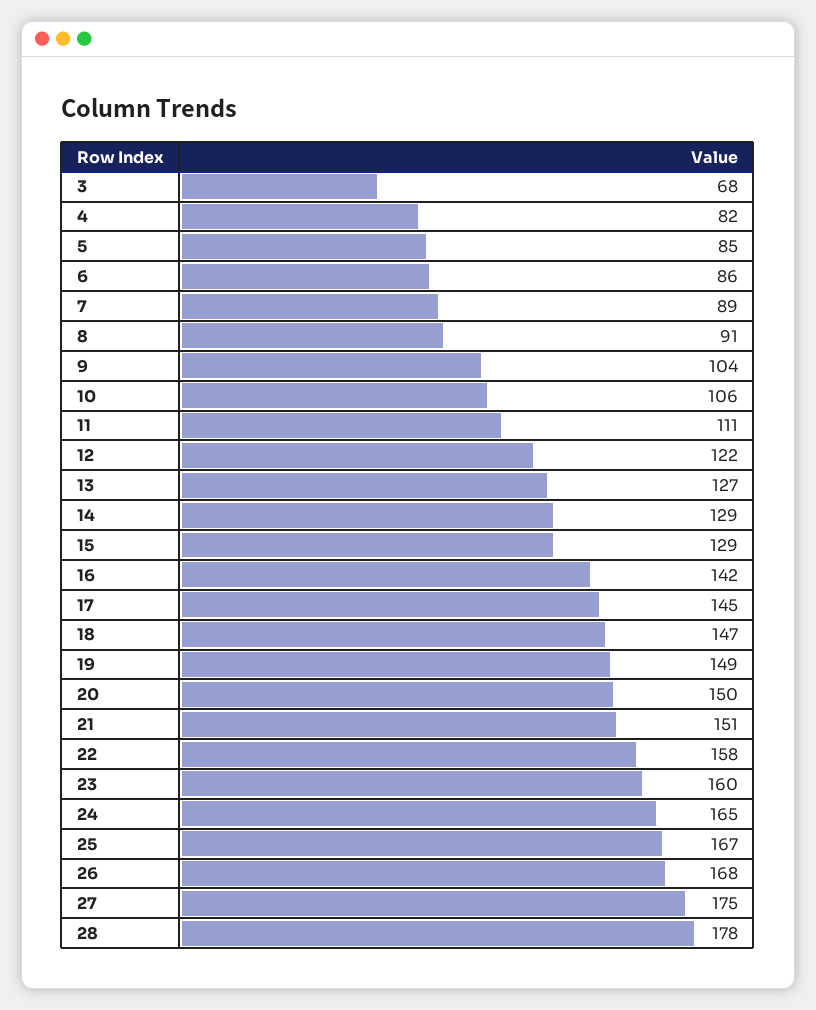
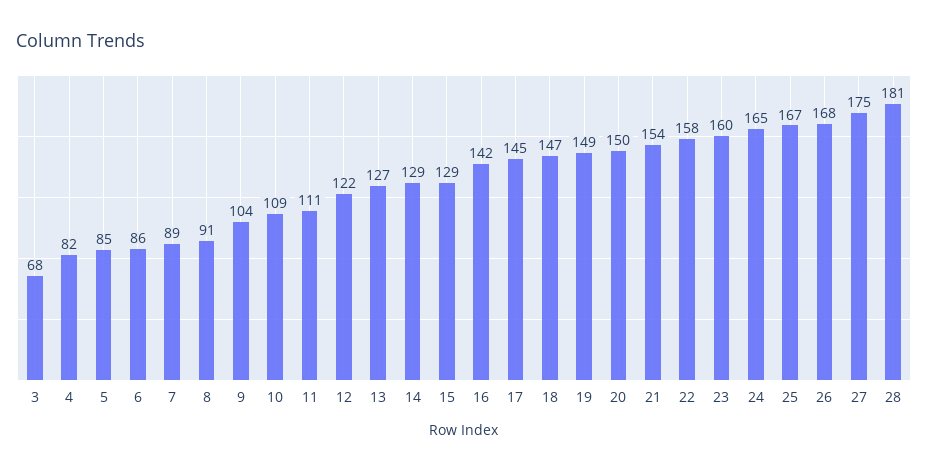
10: 106 -> 109
21: 151 -> 154
28: 178 -> 181

